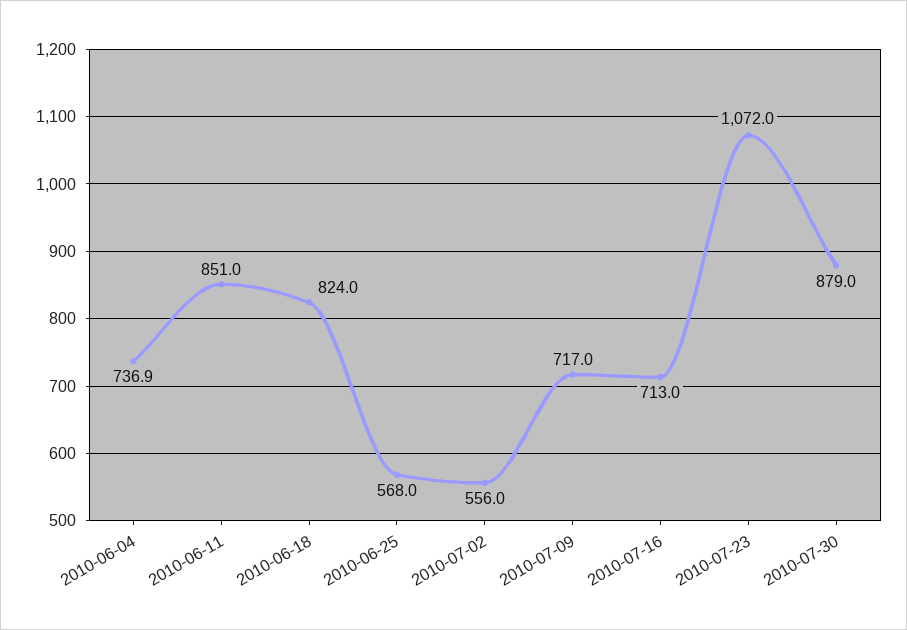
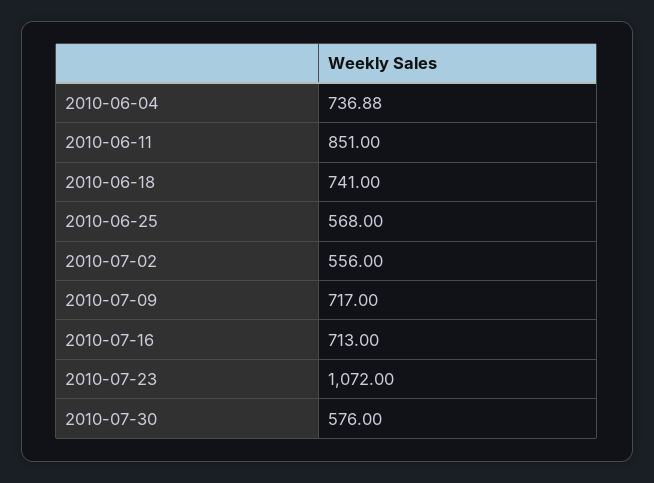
2010-06-18: 824 -> 741
2010-07-30: 879 -> 576

